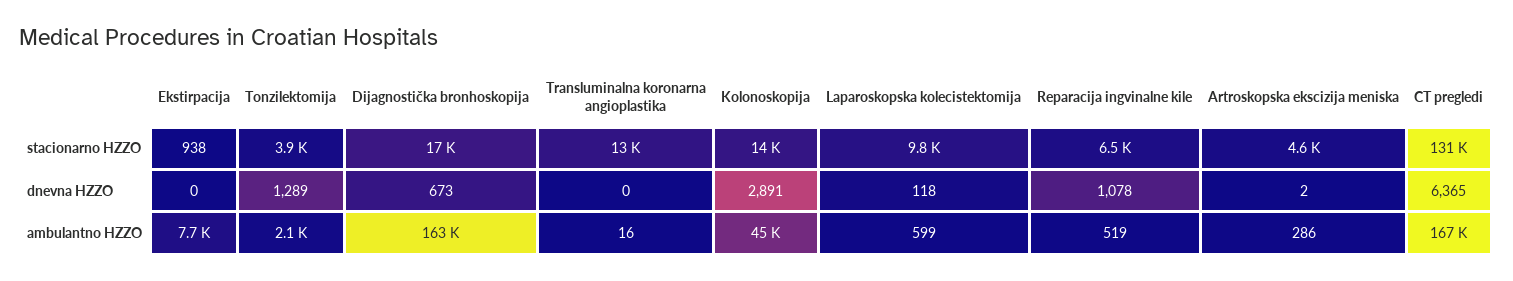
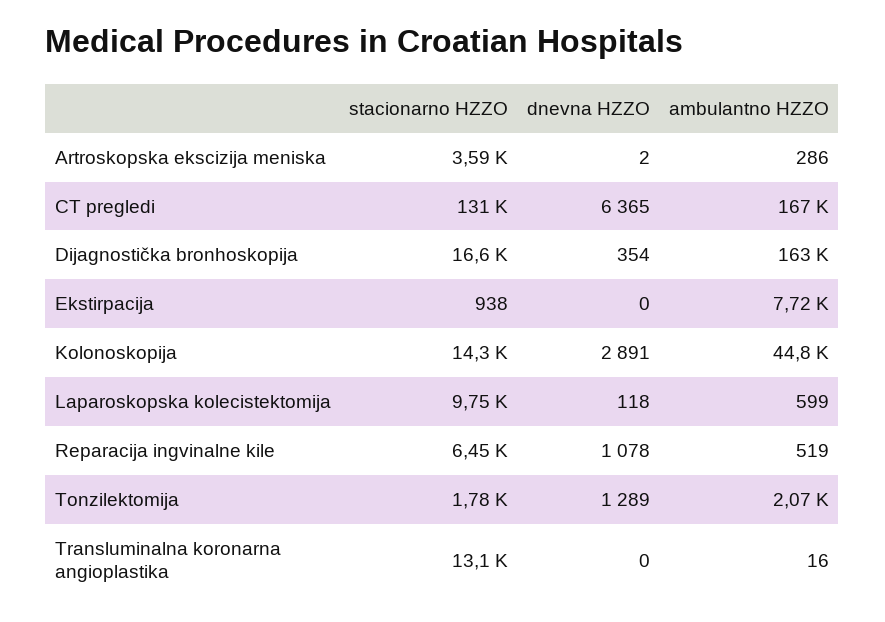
Tonzilektomija, stacionarno HZZO: 3900 -> 1780
Artroskopska ekscizija meniska, stacionarno HZZO: 4600 -> 3590
Dijagnostička bronhoskopija, dnevna HZZO: 673 -> 354

